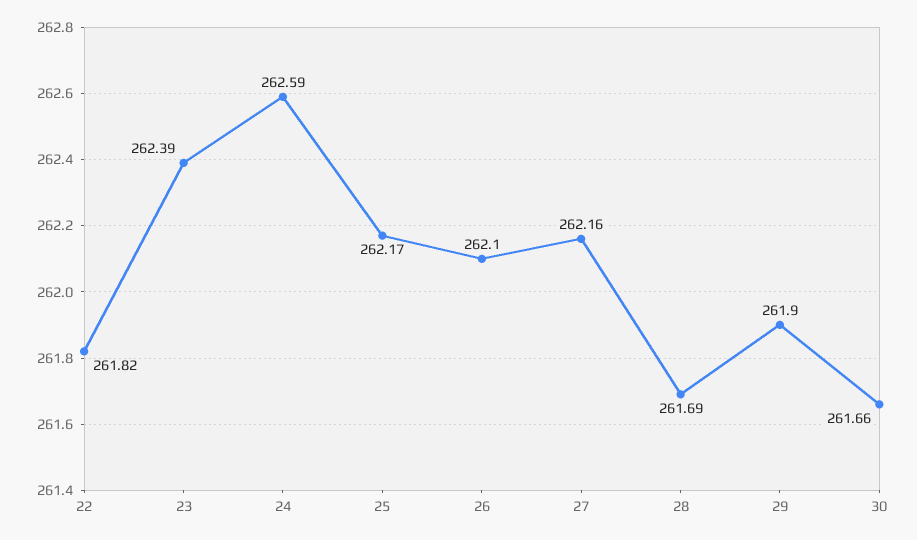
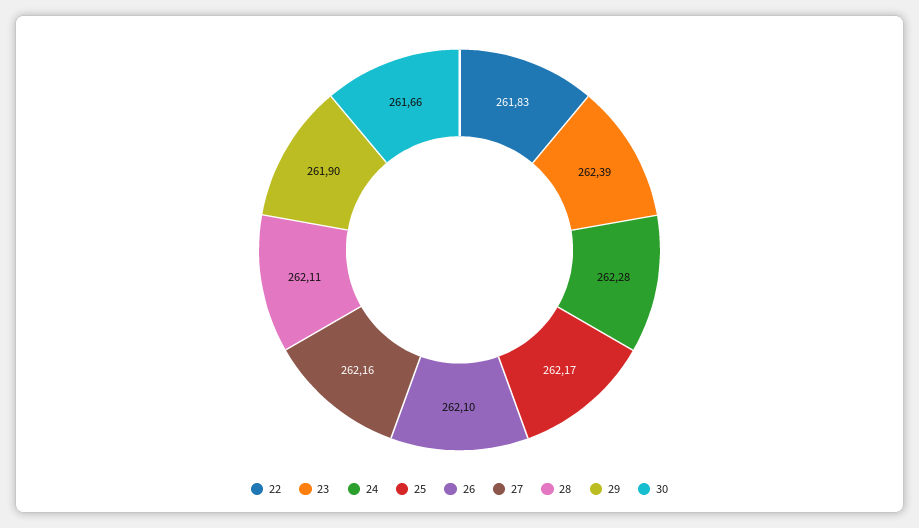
22: 261.82 -> 261.83
24: 262.59 -> 262.28
28: 261.69 -> 262.11

